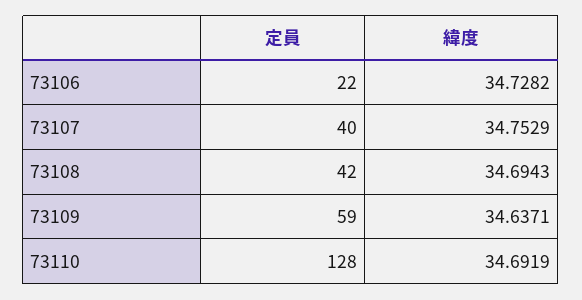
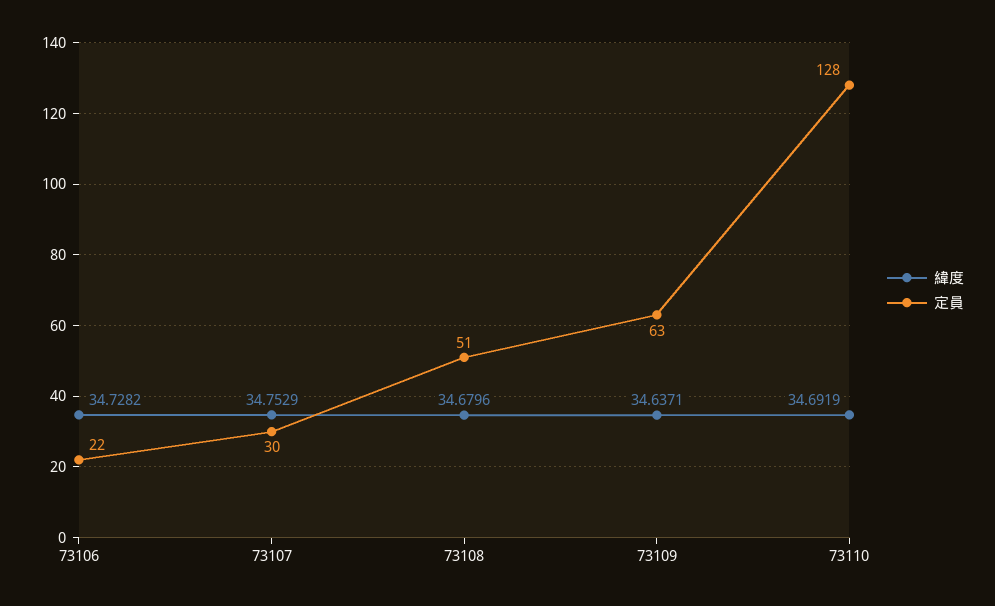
定員, 73107: 40 -> 30
定員, 73108: 42 -> 51
緯度, 73108: 34.6943 -> 34.6796
定員, 73109: 59 -> 63

